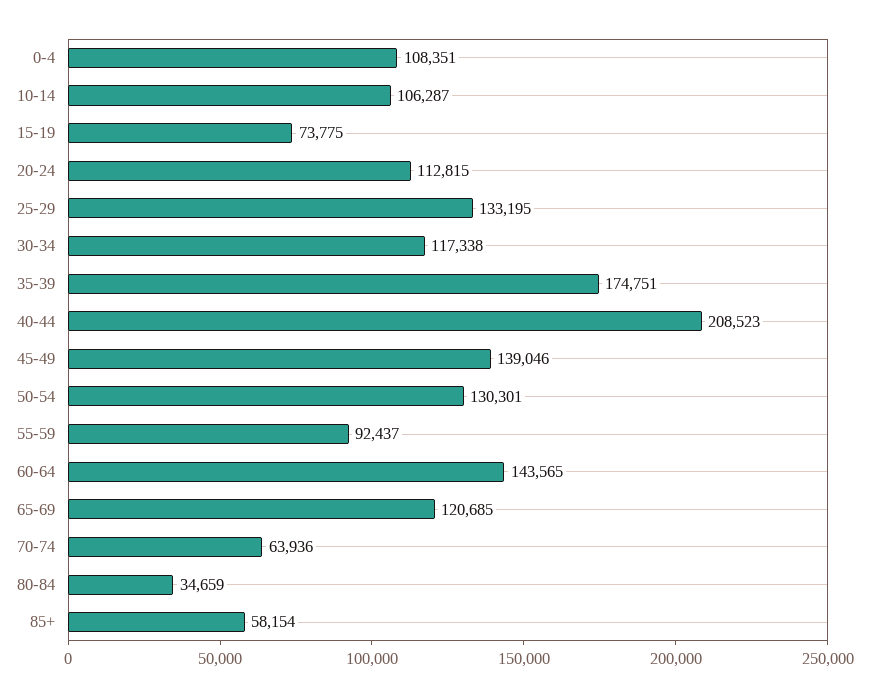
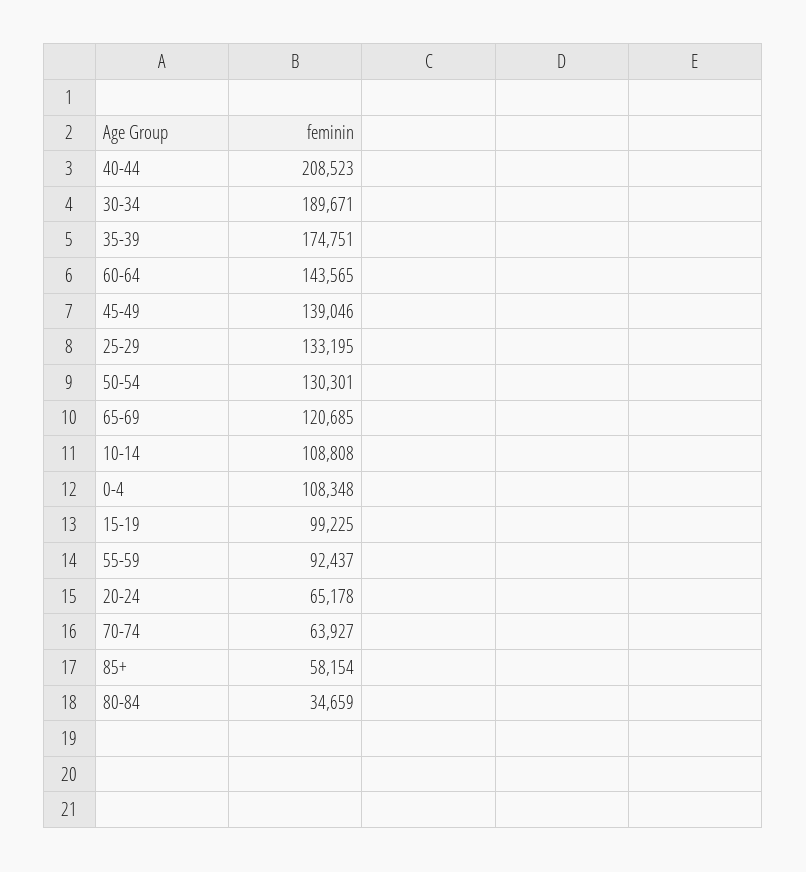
0-4: 108351 -> 108348
10-14: 106287 -> 108808
15-19: 73775 -> 99225
20-24: 112815 -> 65178
30-34: 117338 -> 189671
70-74: 63936 -> 63927

